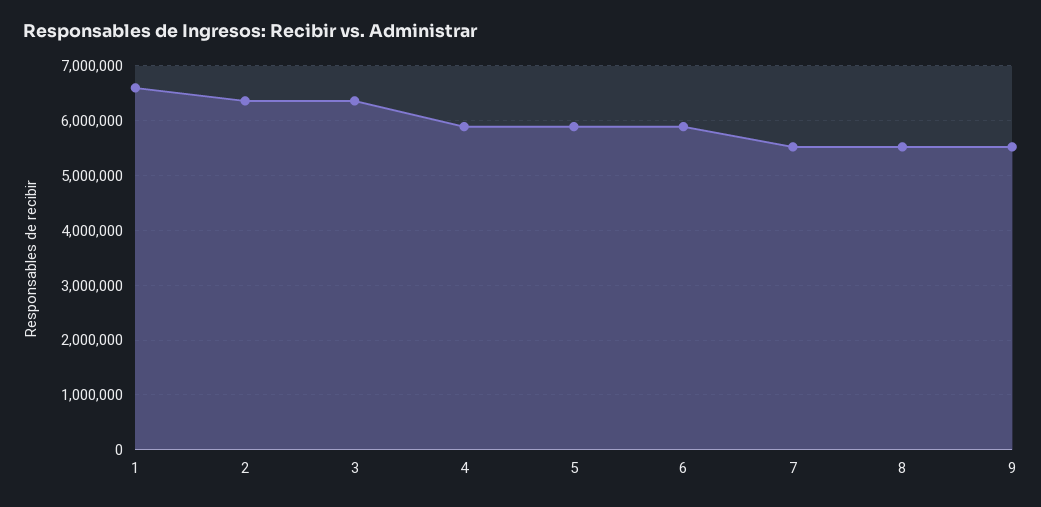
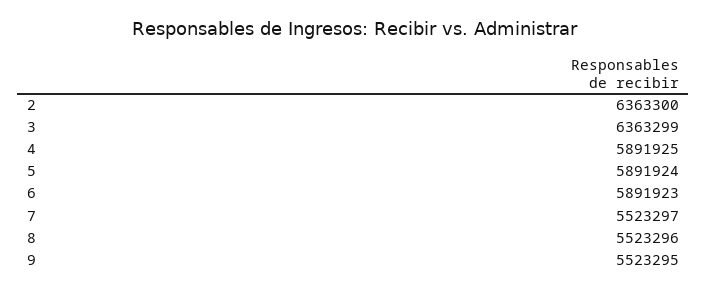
1: 6600000 -> none

